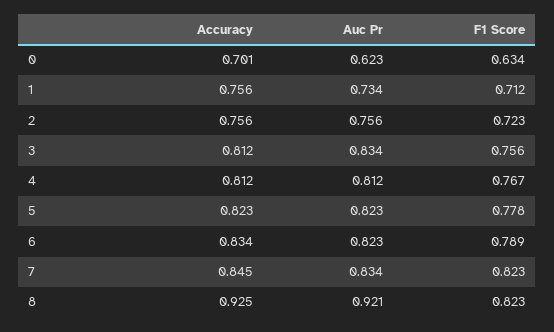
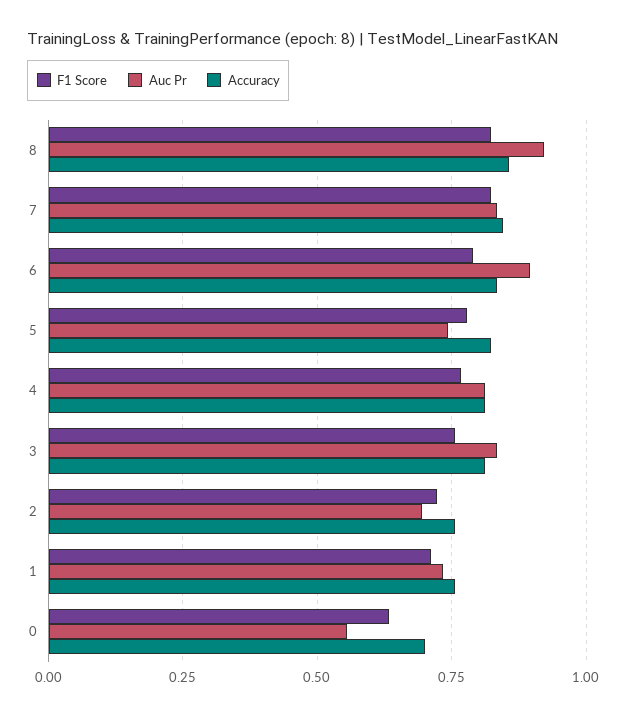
Auc Pr, 0: 0.623 -> 0.55
Auc Pr, 2: 0.756 -> 0.7
Auc Pr, 5: 0.823 -> 0.75
Auc Pr, 6: 0.823 -> 0.9
Accuracy, 8: 0.925 -> 0.85

